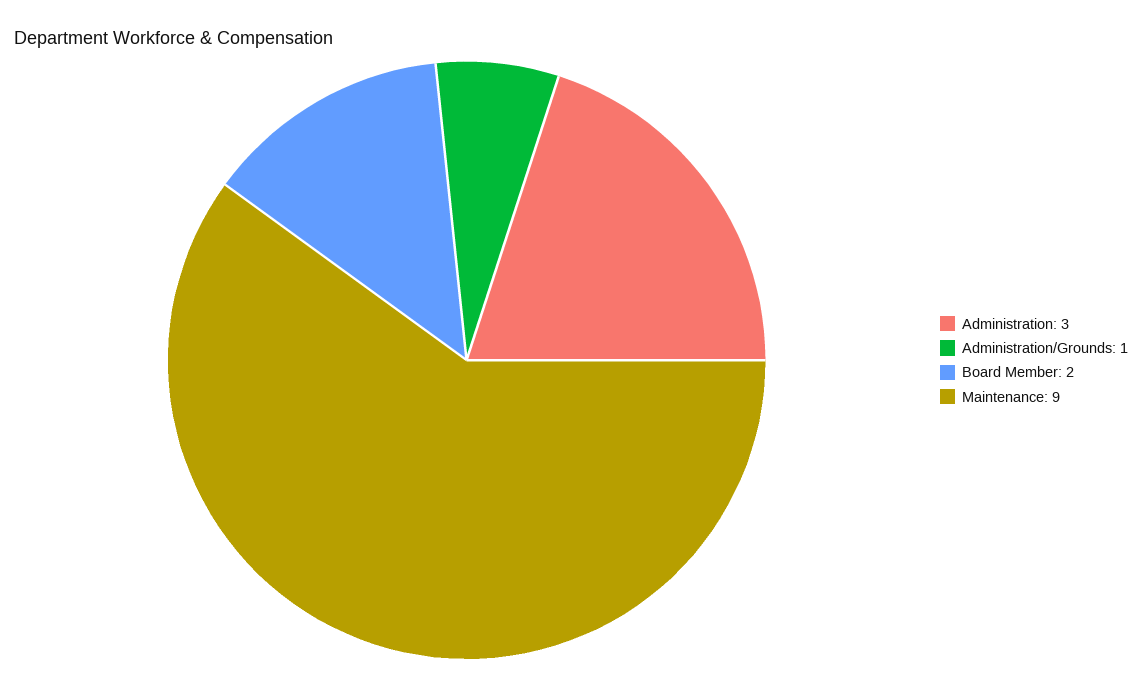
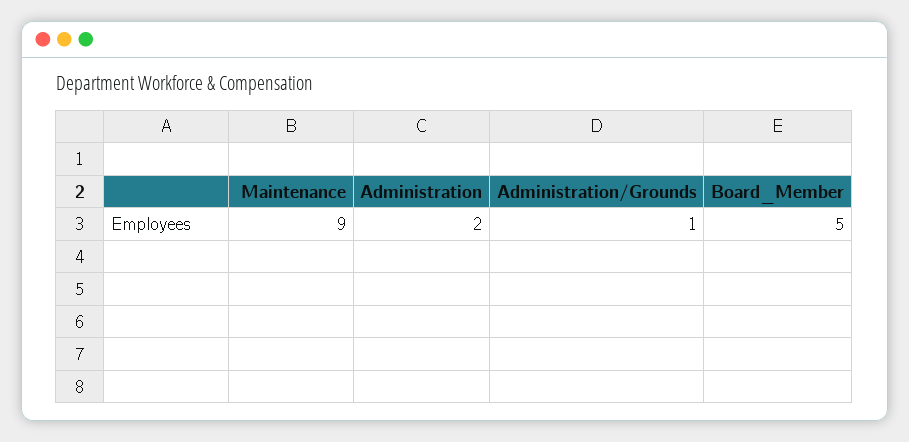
Administration: 3 -> 2
Board Member: 2 -> 5

